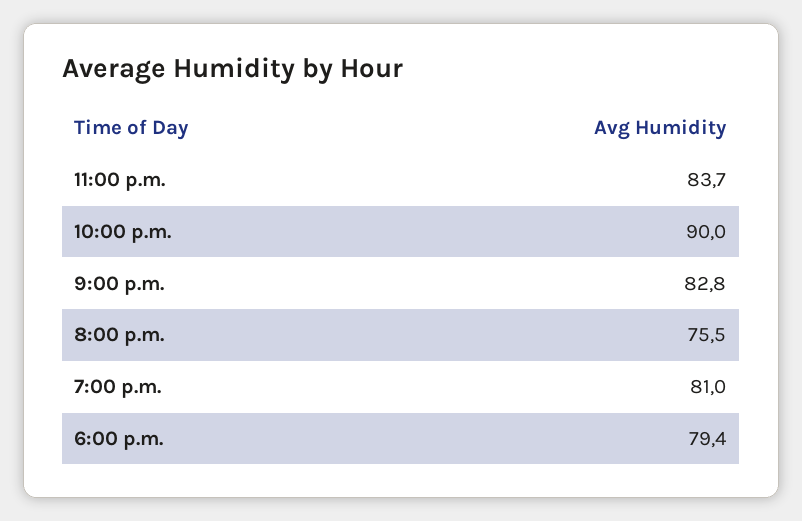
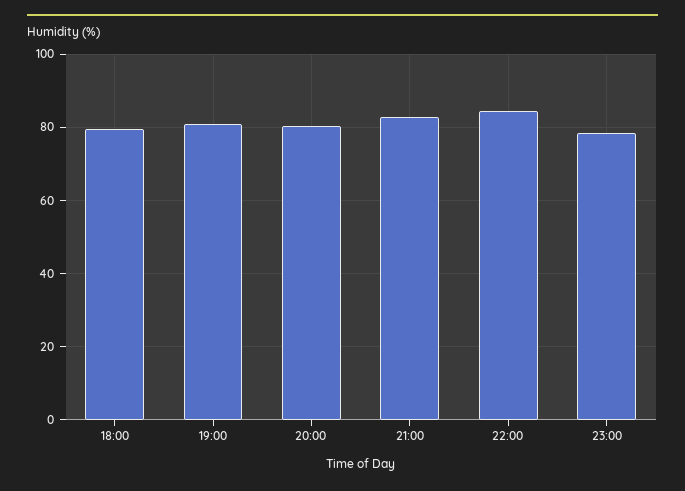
11:00 p.m.: 83.7 -> 78
10:00 p.m.: 90 -> 84
8:00 p.m.: 75.5 -> 80

